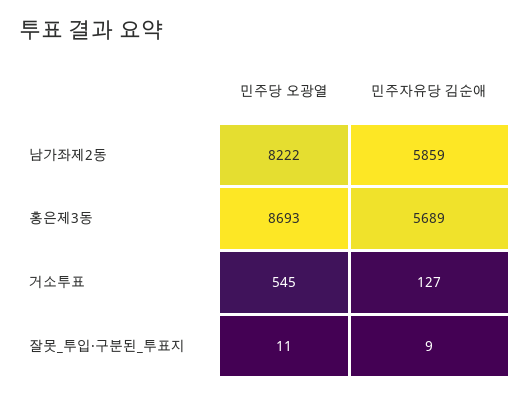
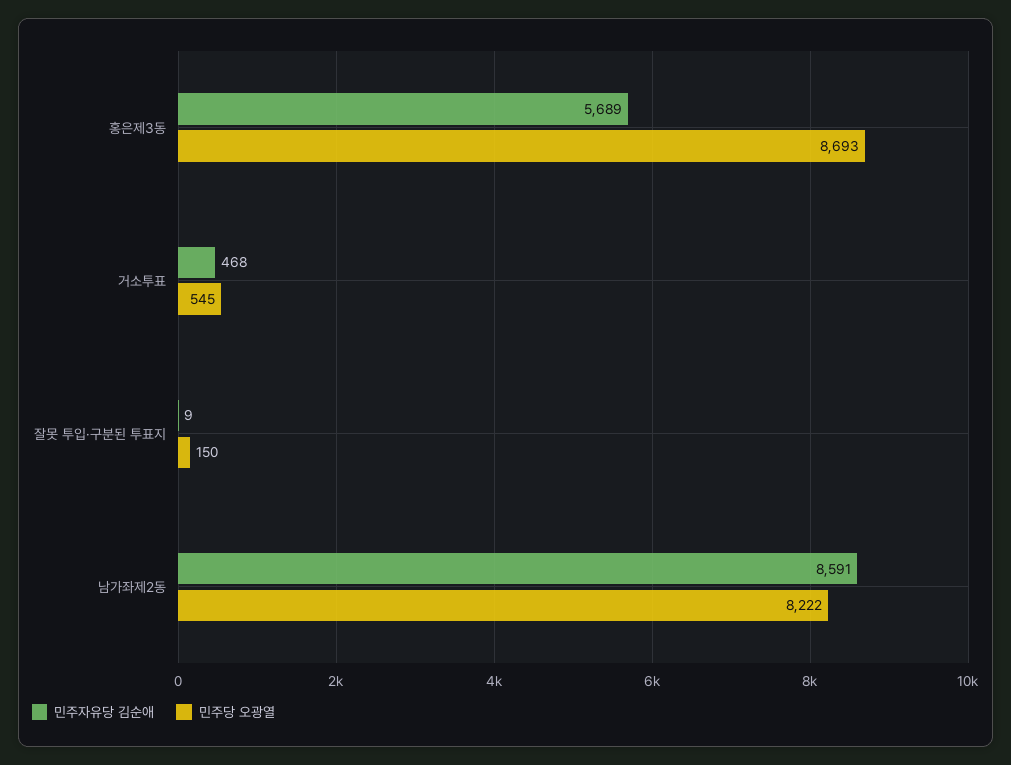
민주자유당 김순애, 남가좌제2동: 5859 -> 8591
민주자유당 김순애, 거소투표: 127 -> 468
민주당 오광열, 잘못_투입·구분된_투표지: 11 -> 150

